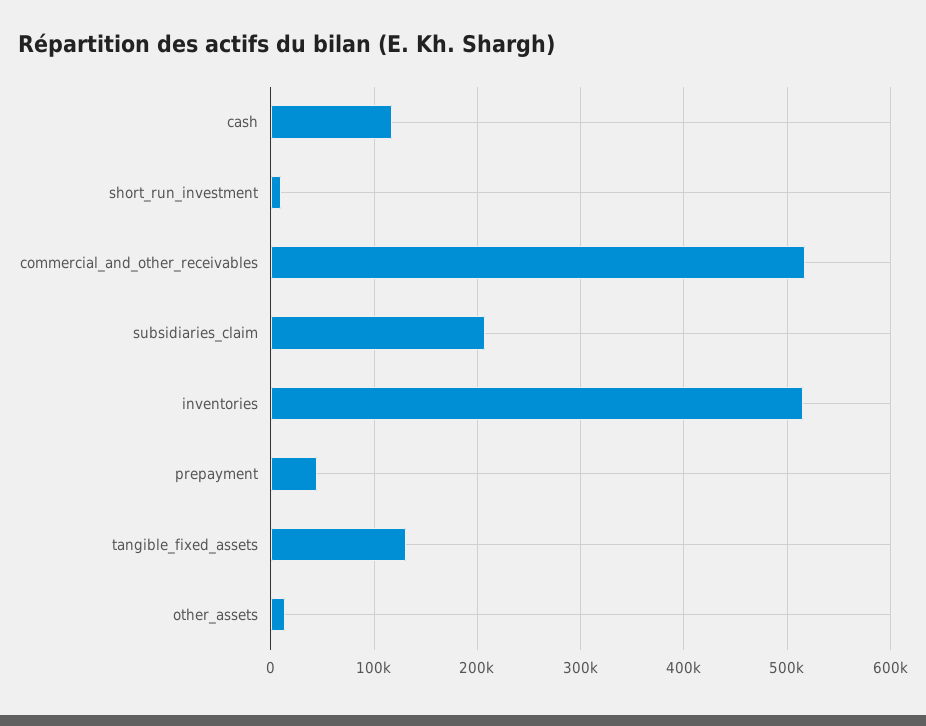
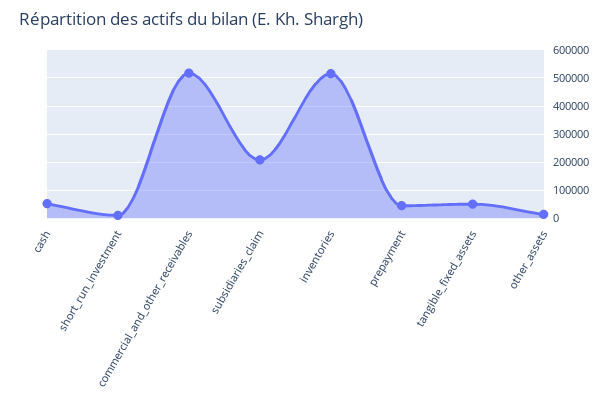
cash: 120000 -> 50000
tangible_fixed_assets: 130000 -> 50000

